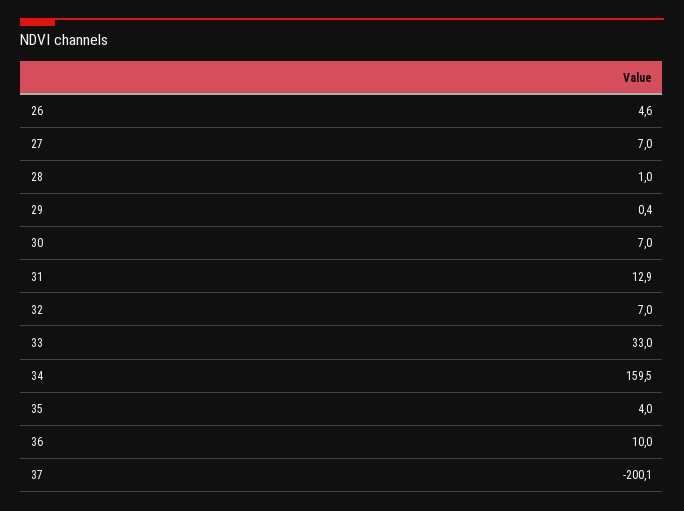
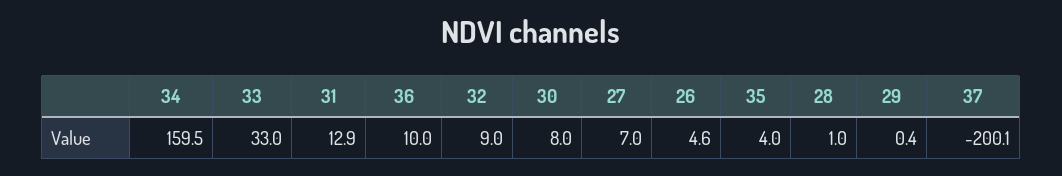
30: 7 -> 8
32: 7 -> 9

